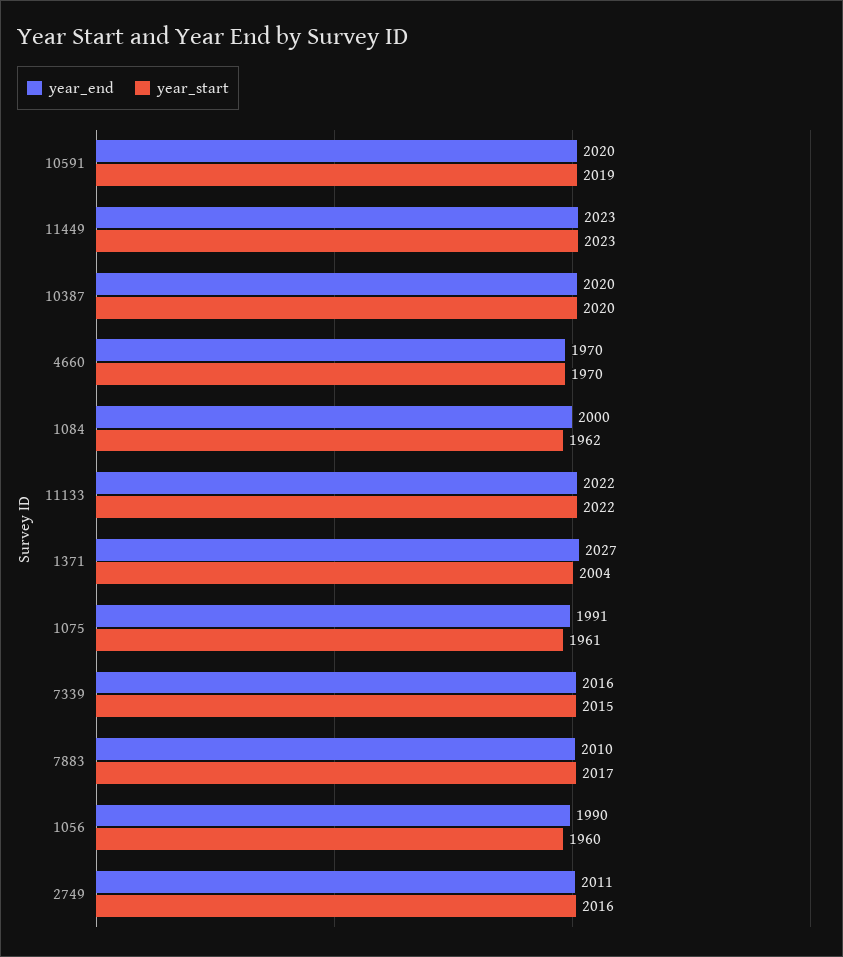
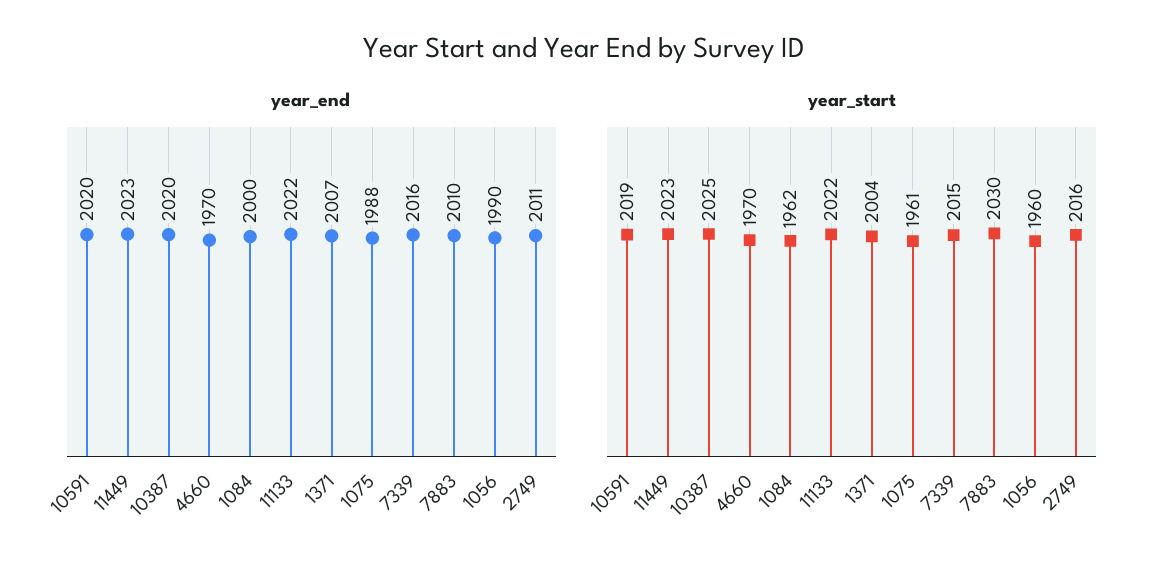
year_start, 10387: 2020 -> 2025
year_end, 1371: 2027 -> 2007
year_end, 1075: 1991 -> 1988
year_start, 7883: 2017 -> 2030

